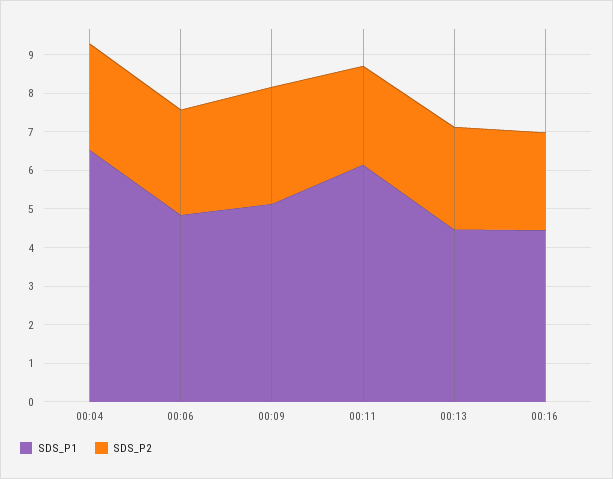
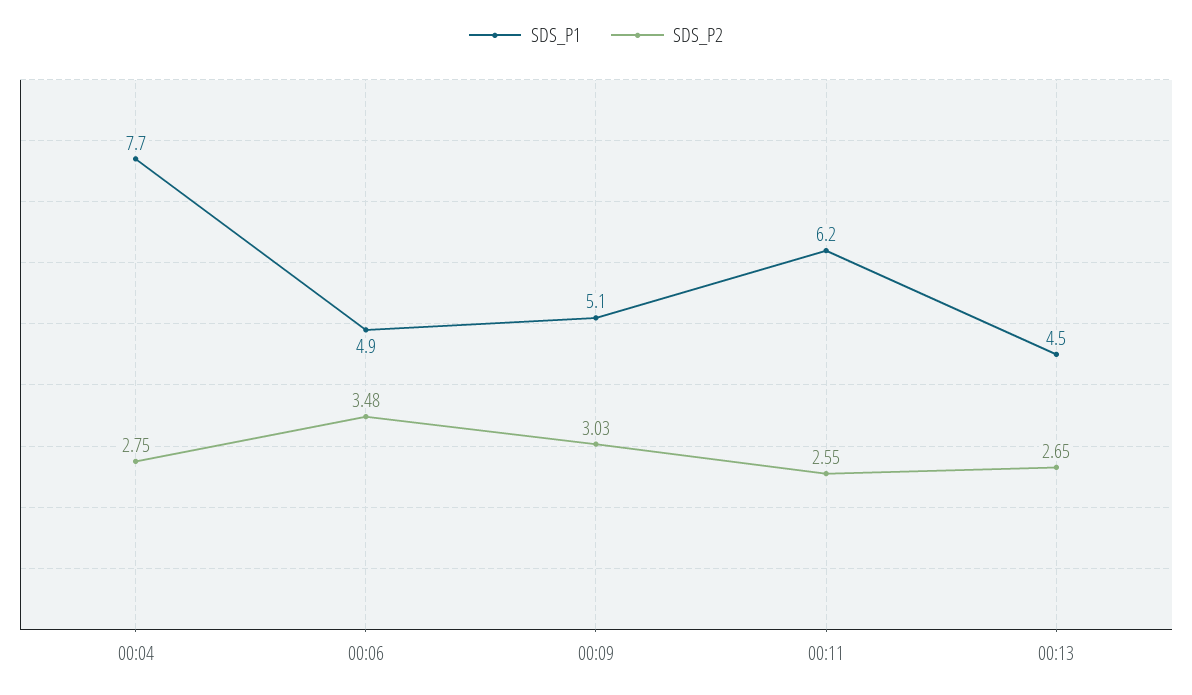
SDS_P1, 00:04: 6.5 -> 7.7
SDS_P2, 00:06: 2.75 -> 3.48
SDS_P1, 00:16: 4.5 -> none
SDS_P2, 00:16: 2.5 -> none

